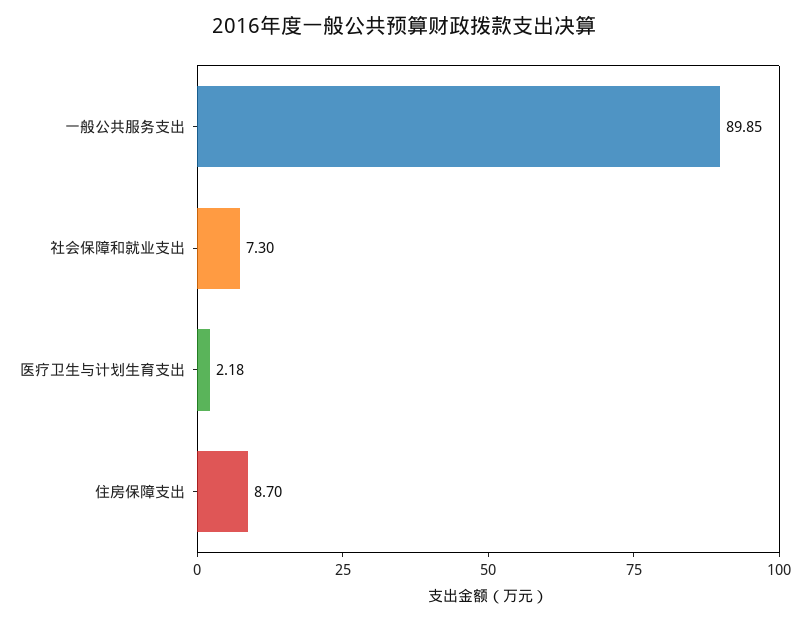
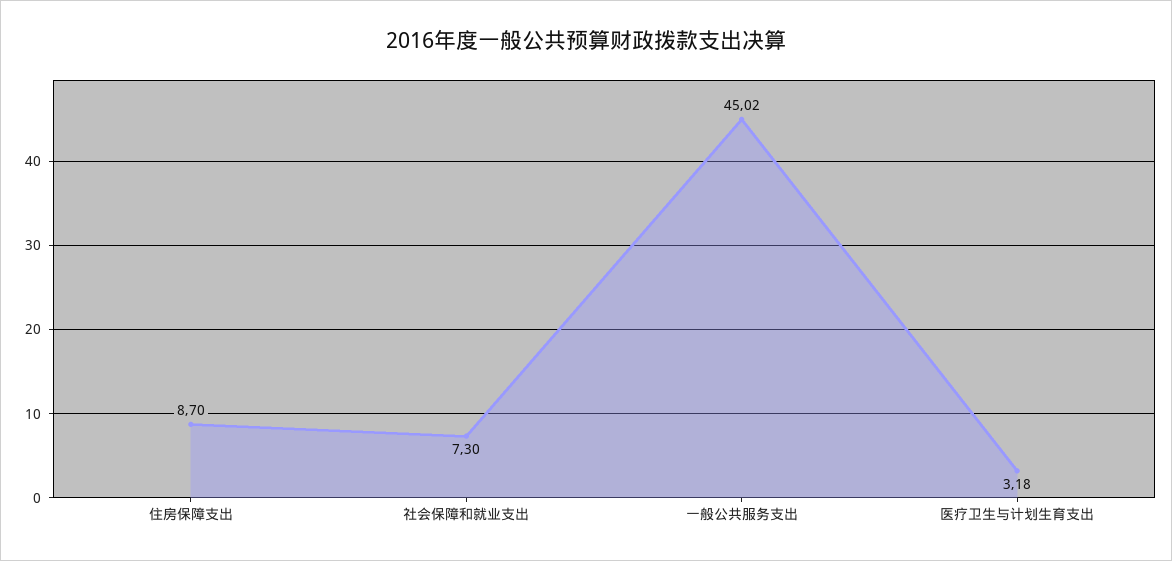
一般公共服务支出: 89.85 -> 45.02
医疗卫生与计划生育支出: 2.18 -> 3.18

